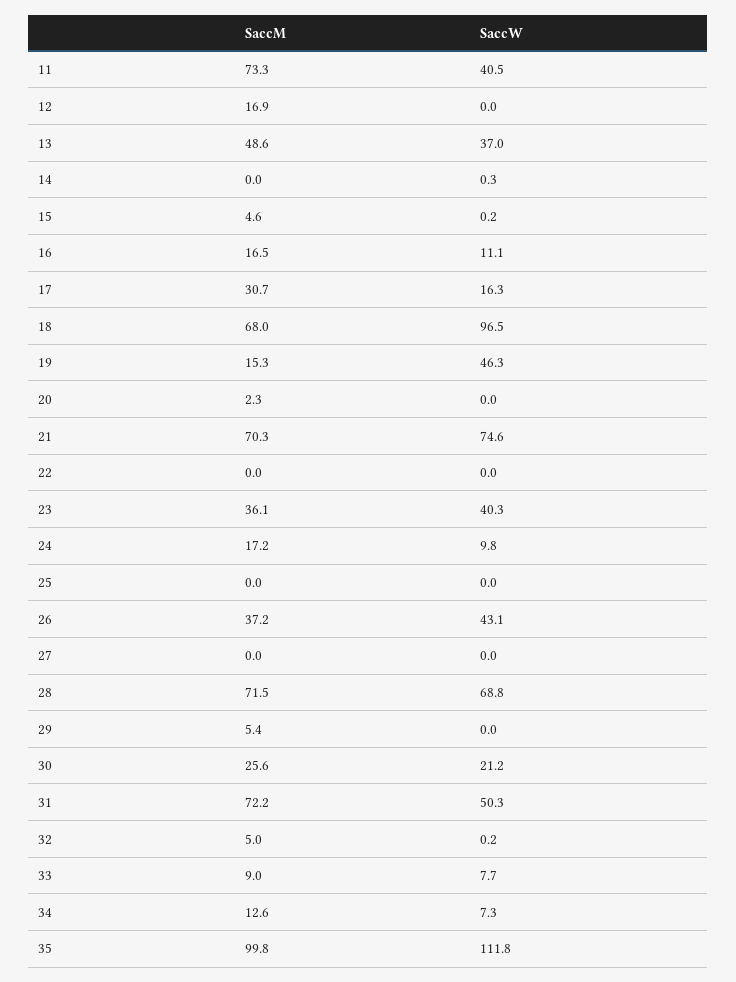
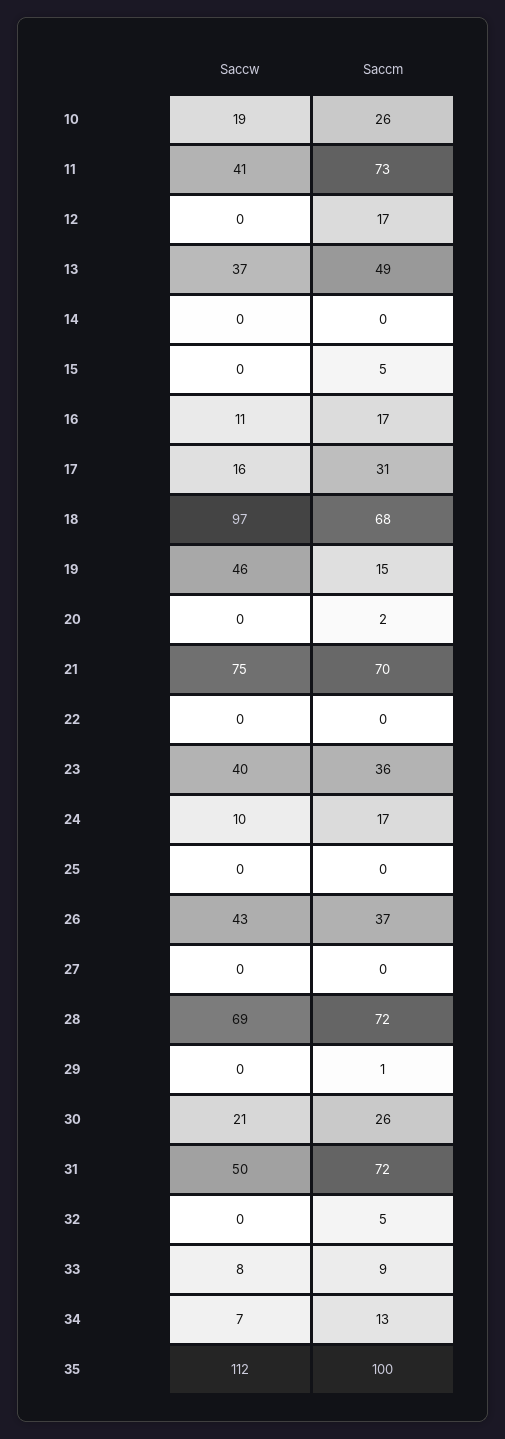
SaccM, 29: 5.4 -> 1
SaccW, 10: none -> 19
SaccM, 10: none -> 26

